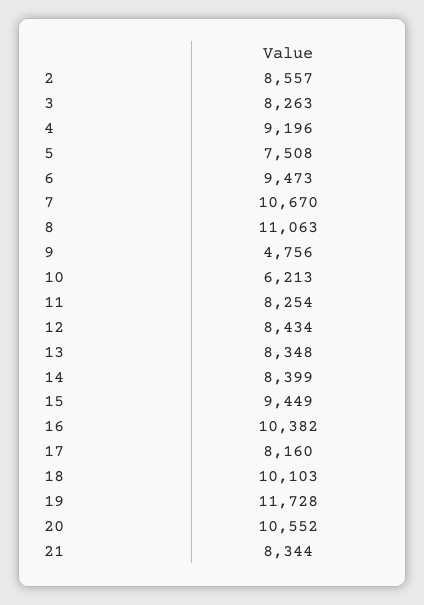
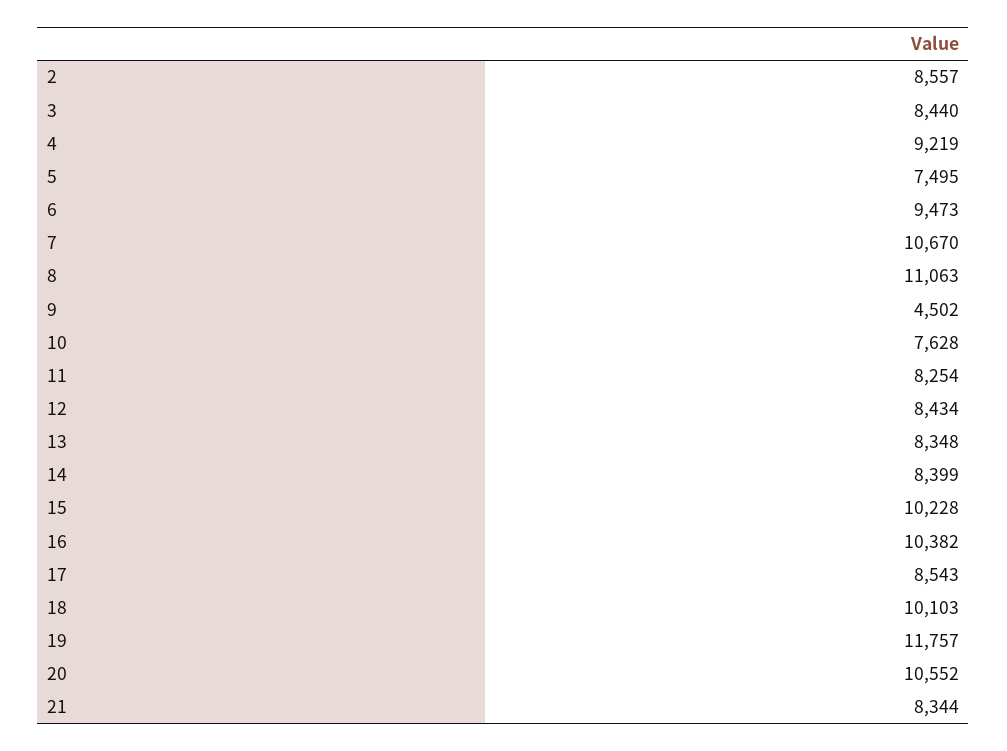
3: 8263 -> 8440
4: 9196 -> 9219
5: 7508 -> 7495
9: 4756 -> 4502
10: 6213 -> 7628
15: 9449 -> 10228
17: 8160 -> 8543
19: 11728 -> 11757

